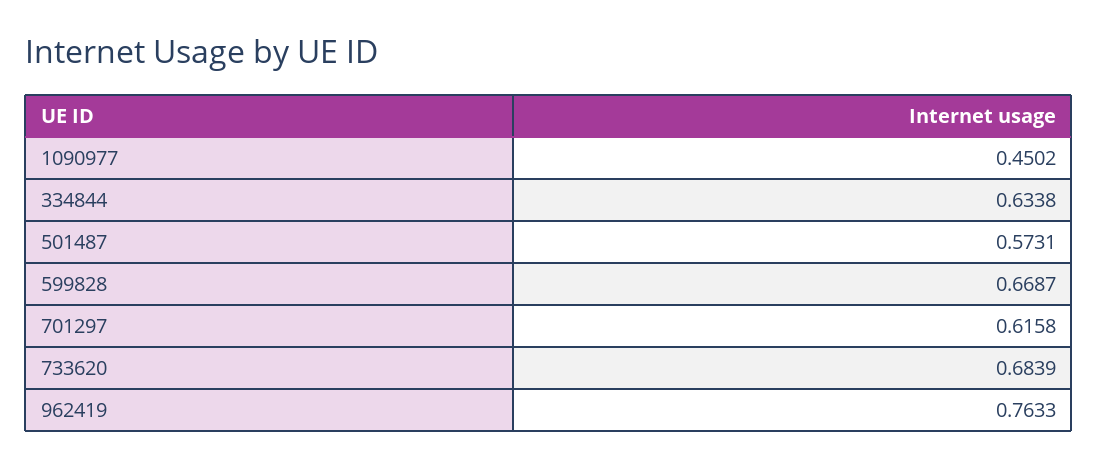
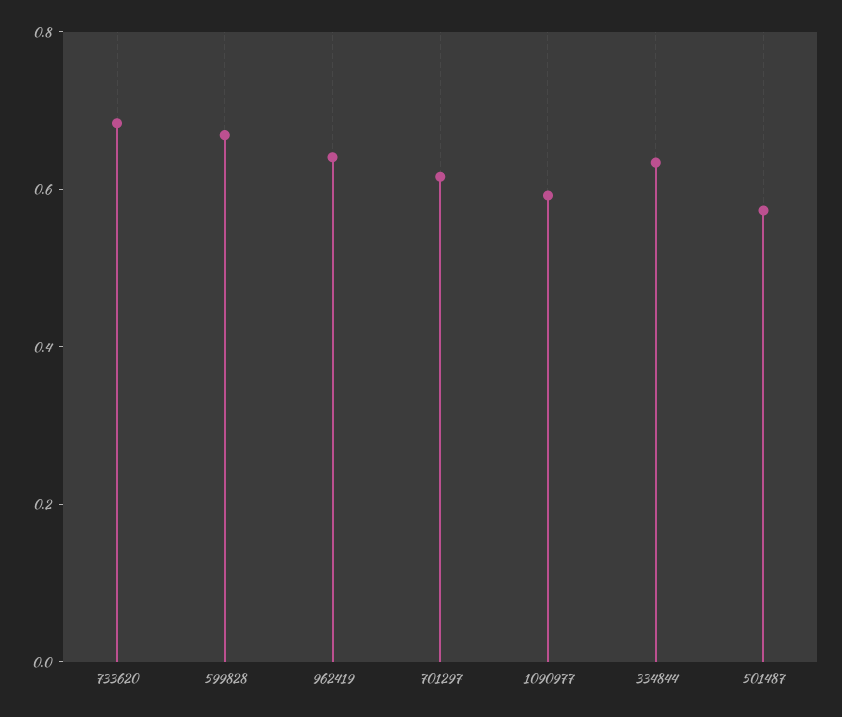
1090977: 0.4502 -> 0.6
962419: 0.7633 -> 0.65

